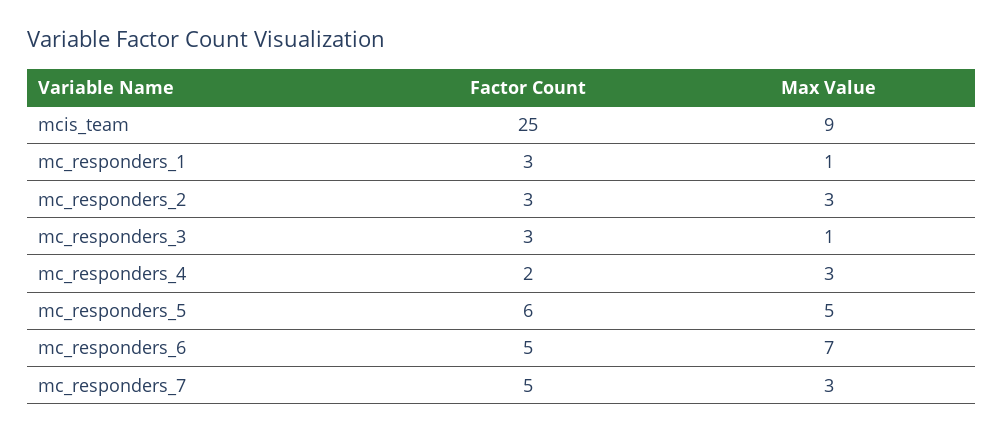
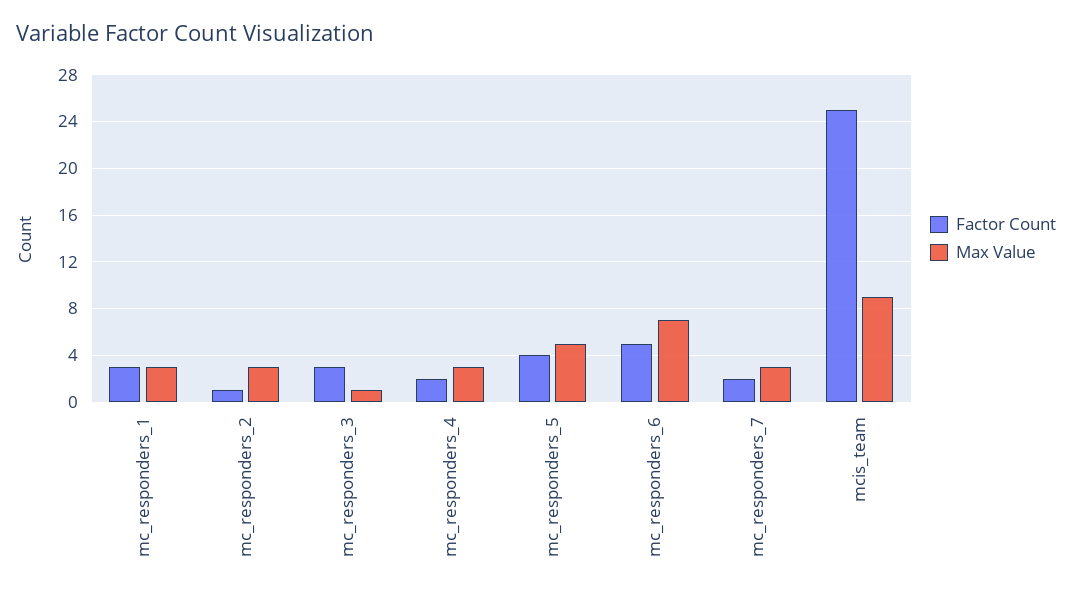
Max Value, mc_responders_1: 1 -> 3
Factor Count, mc_responders_2: 3 -> 1
Factor Count, mc_responders_5: 6 -> 4
Factor Count, mc_responders_7: 5 -> 2

